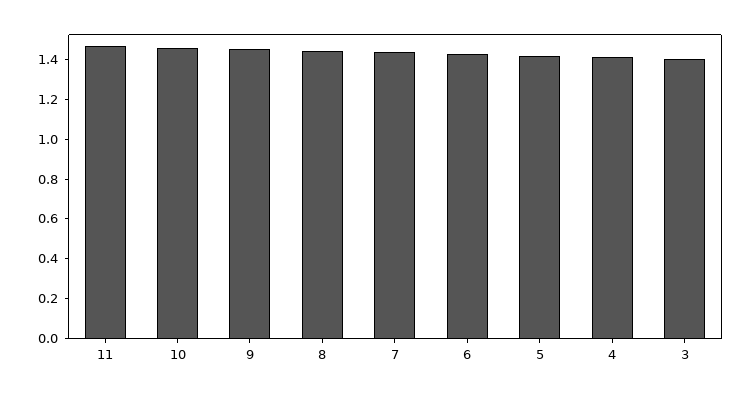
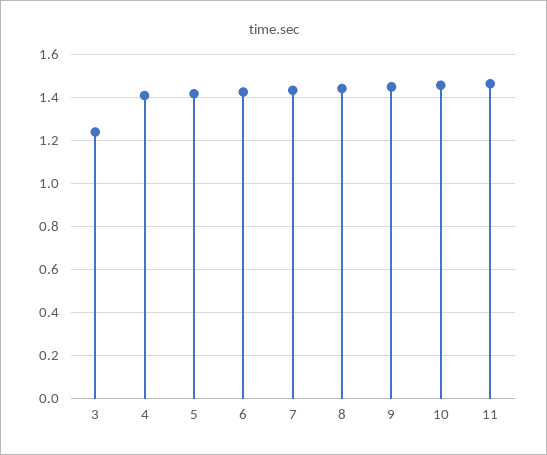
3: 1.4 -> 1.25

